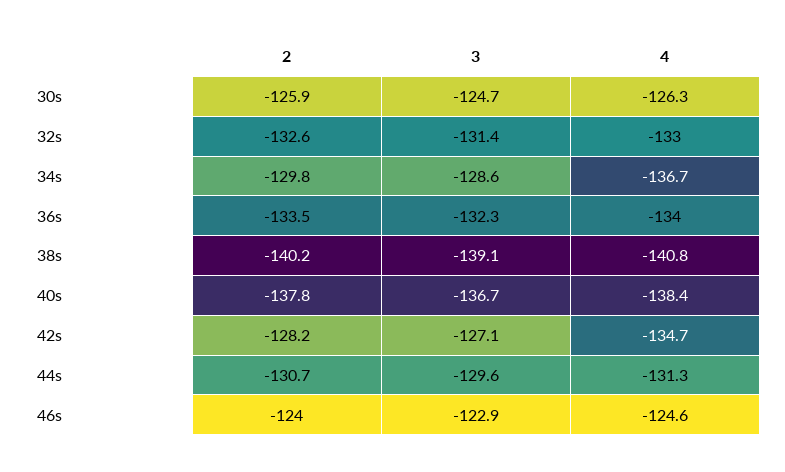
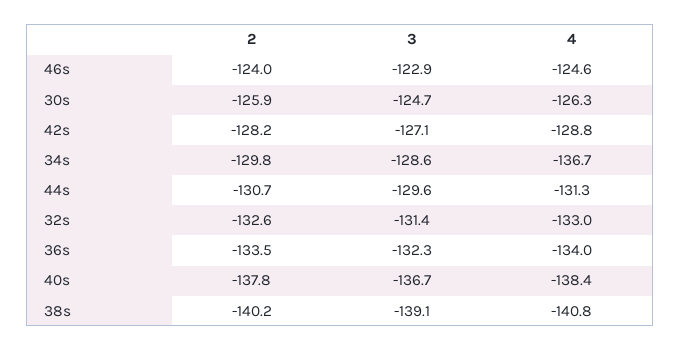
4, 42s: -134.7 -> -128.8

